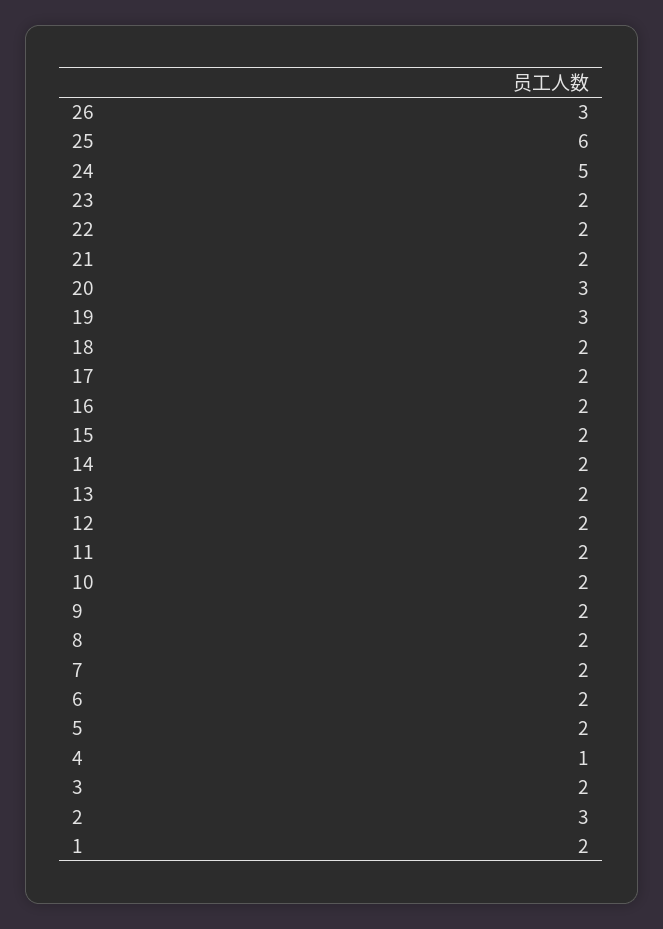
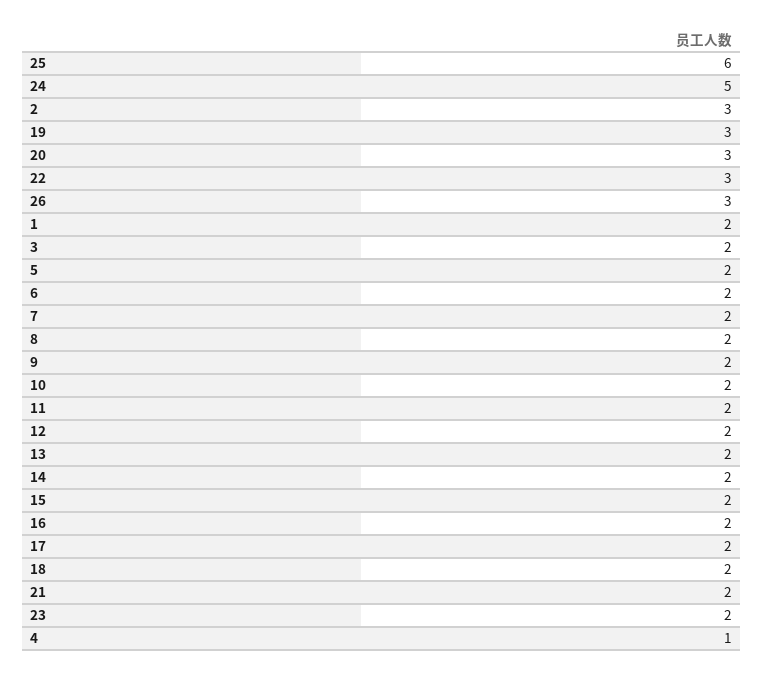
22: 2 -> 3

